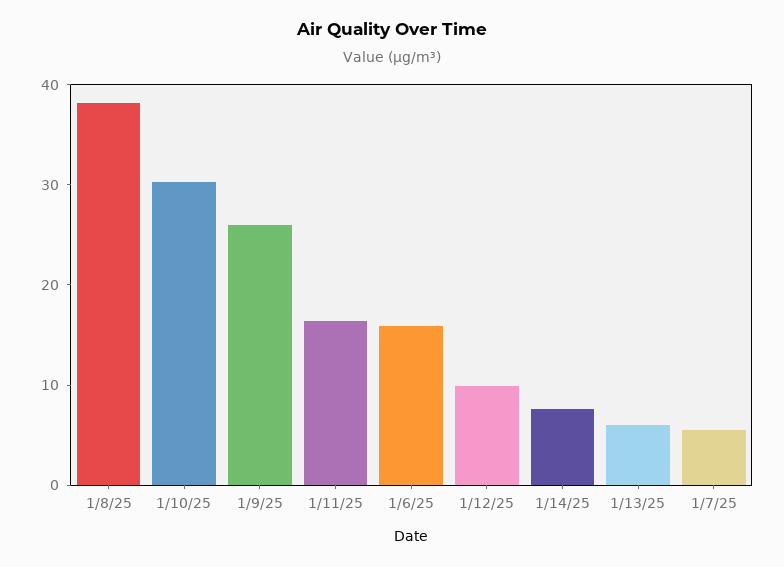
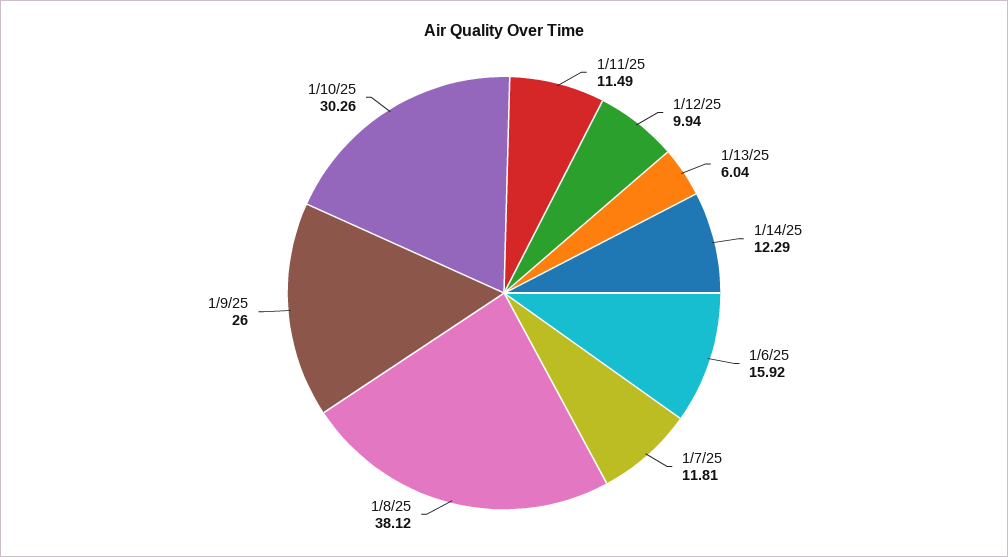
1/11/25: 16 -> 11.49
1/14/25: 8 -> 12.29
1/7/25: 6 -> 11.81

